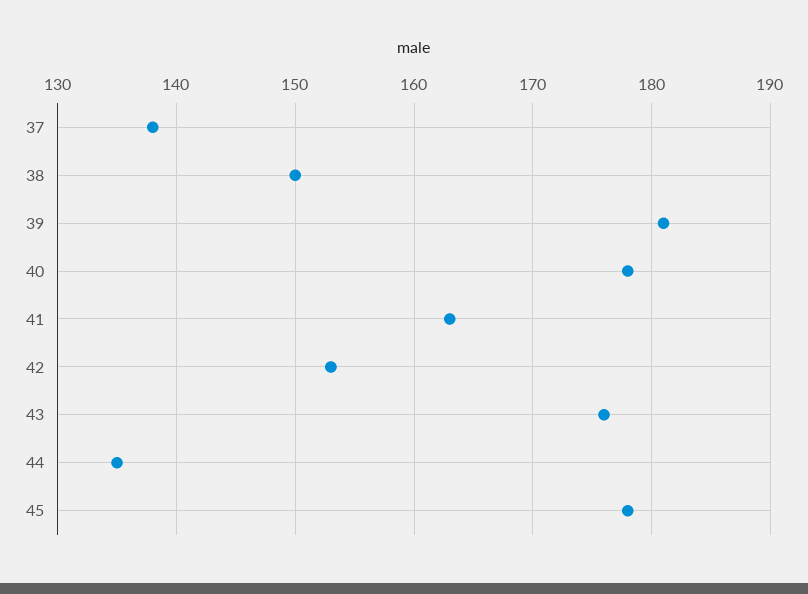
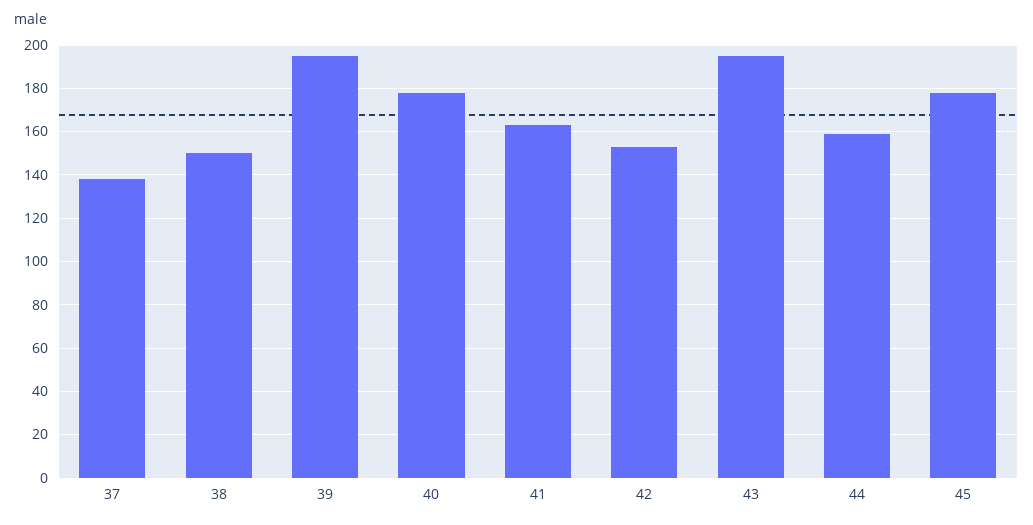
39: 181 -> 195
43: 176 -> 195
44: 135 -> 160

